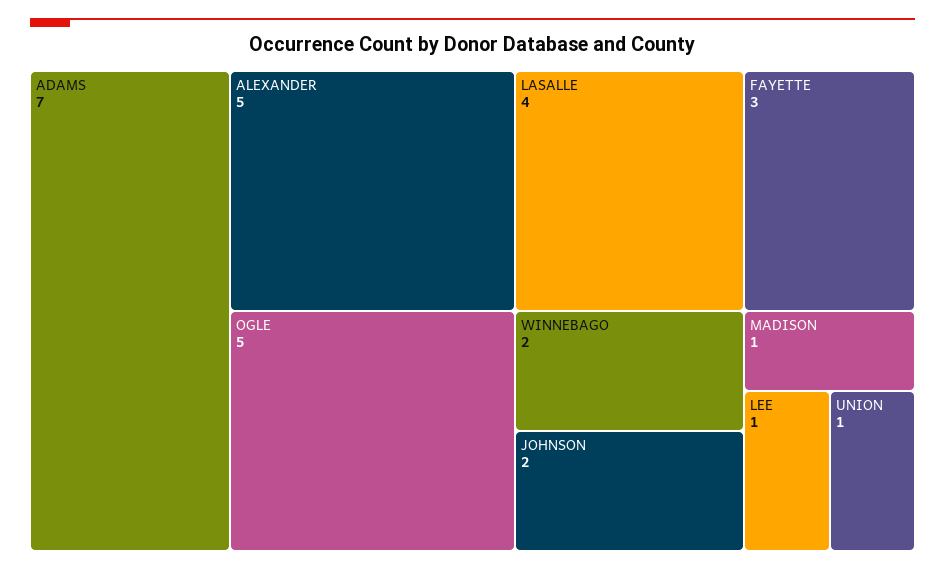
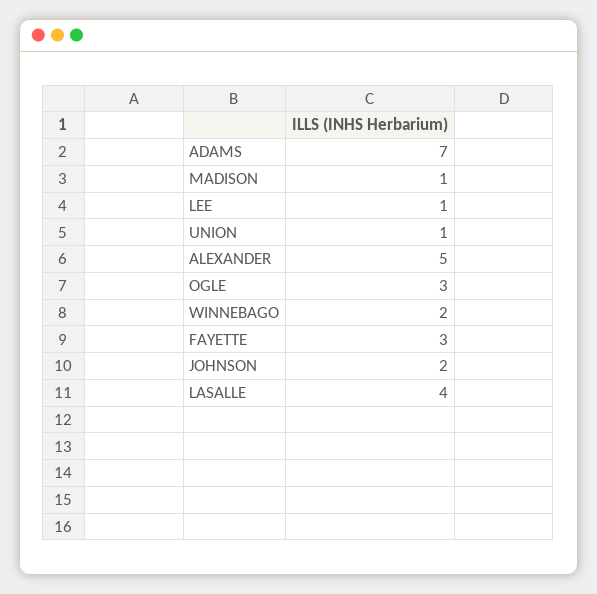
OGLE: 5 -> 3

